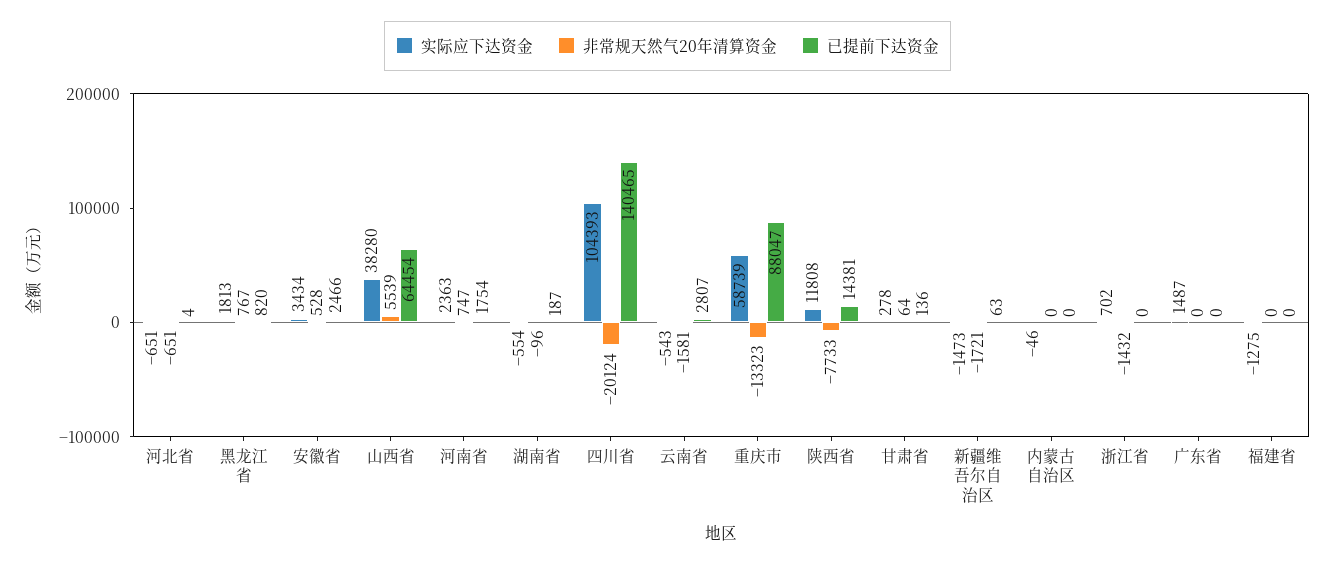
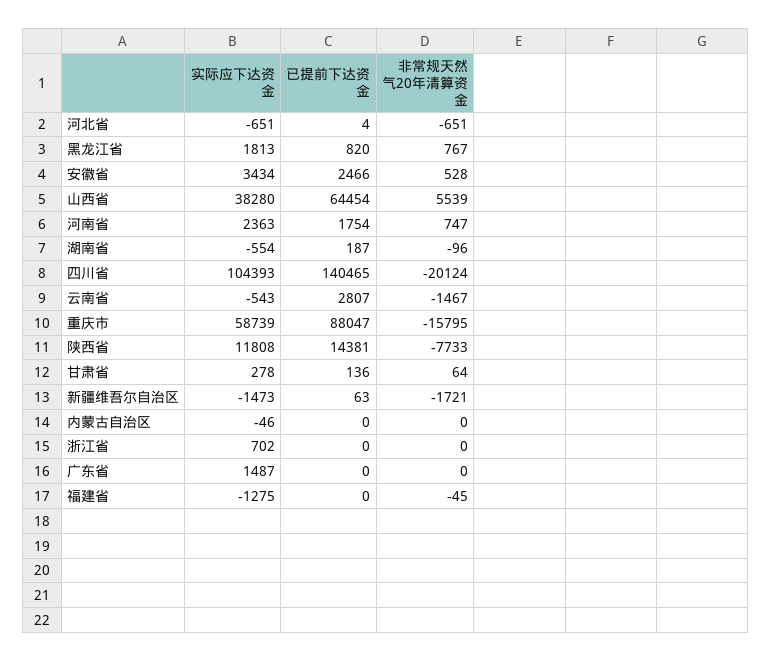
非常规天然气20年清算资金, 云南省: -1581 -> -1467
非常规天然气20年清算资金, 重庆市: -13323 -> -15795
非常规天然气20年清算资金, 浙江省: -1432 -> 0
非常规天然气20年清算资金, 福建省: 0 -> -45

